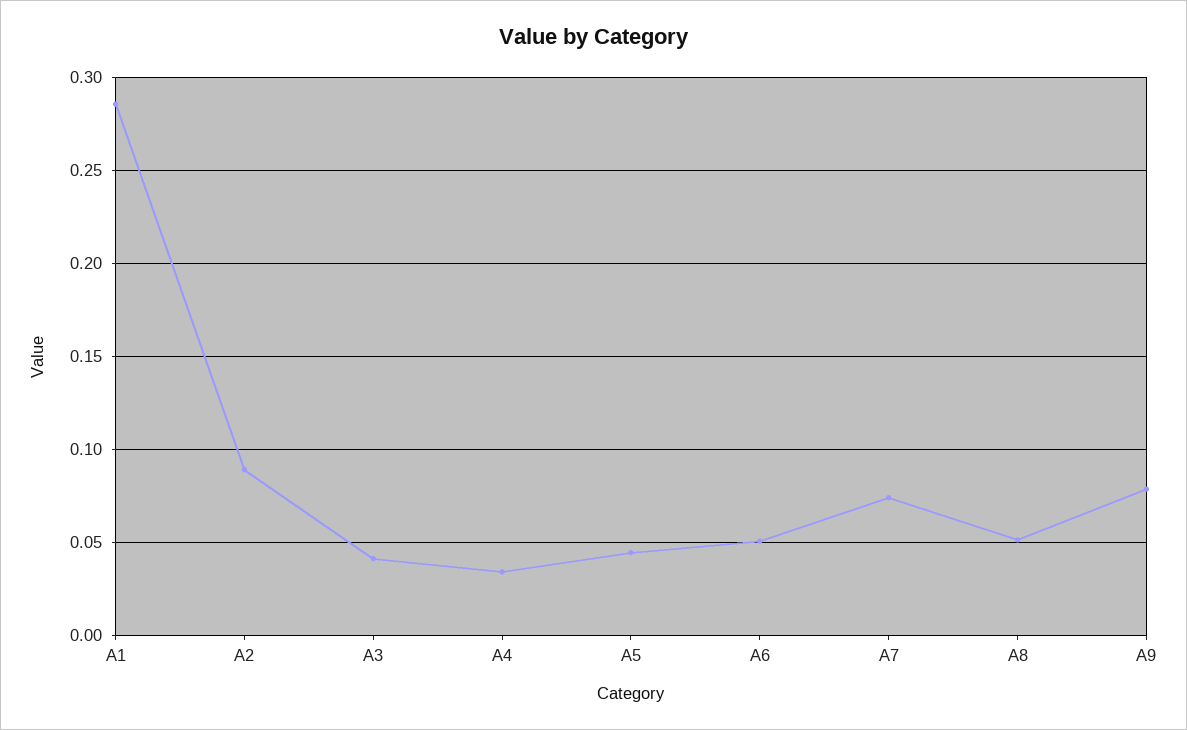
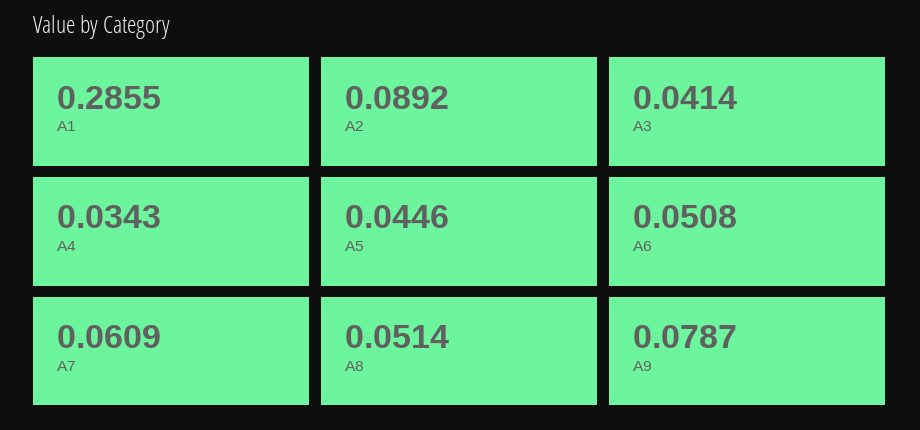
A7: 0.075 -> 0.0609

